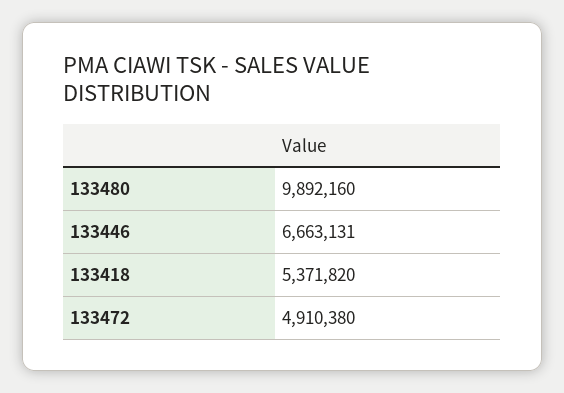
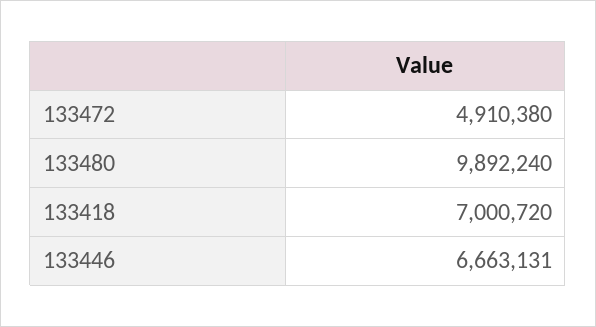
133480: 9892160 -> 9892240
133418: 5371820 -> 7000720

